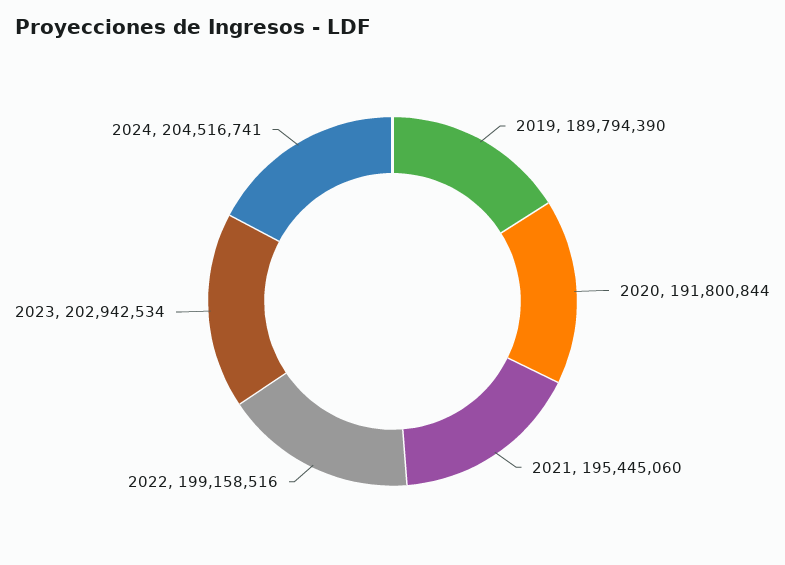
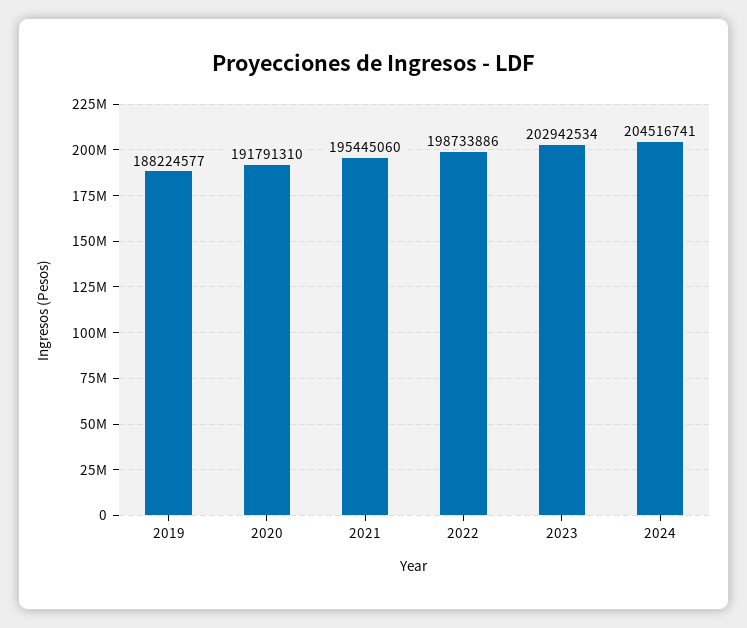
2019: 189794390 -> 188224577
2020: 191800844 -> 191791310
2022: 199158516 -> 198733886

